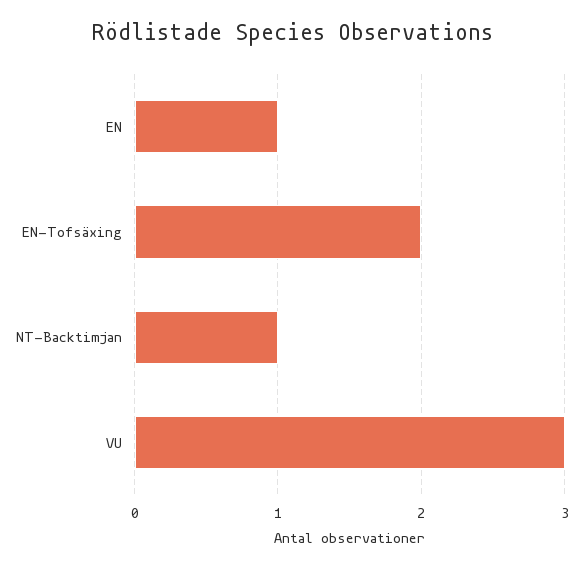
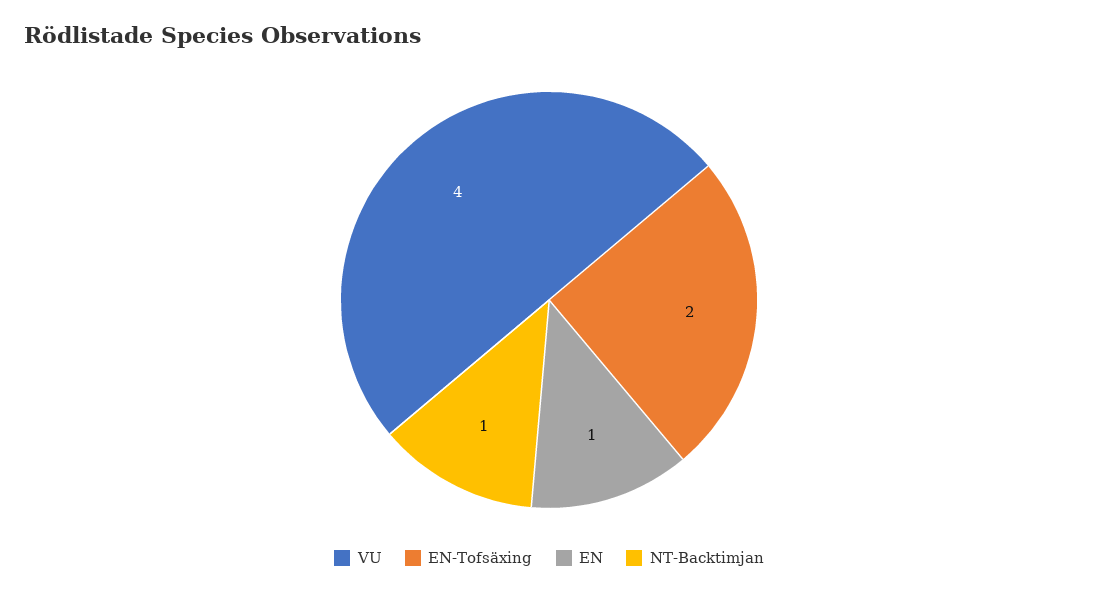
VU: 3 -> 4

